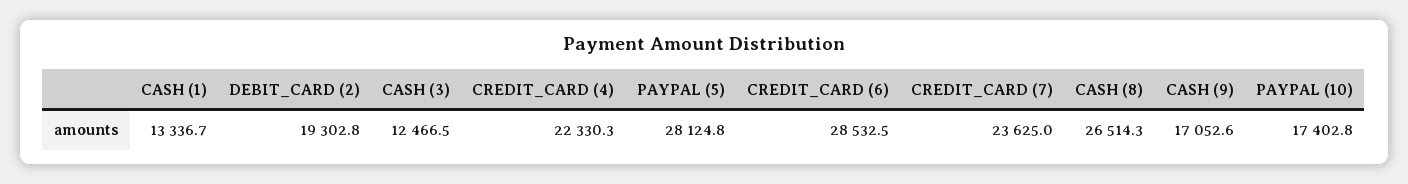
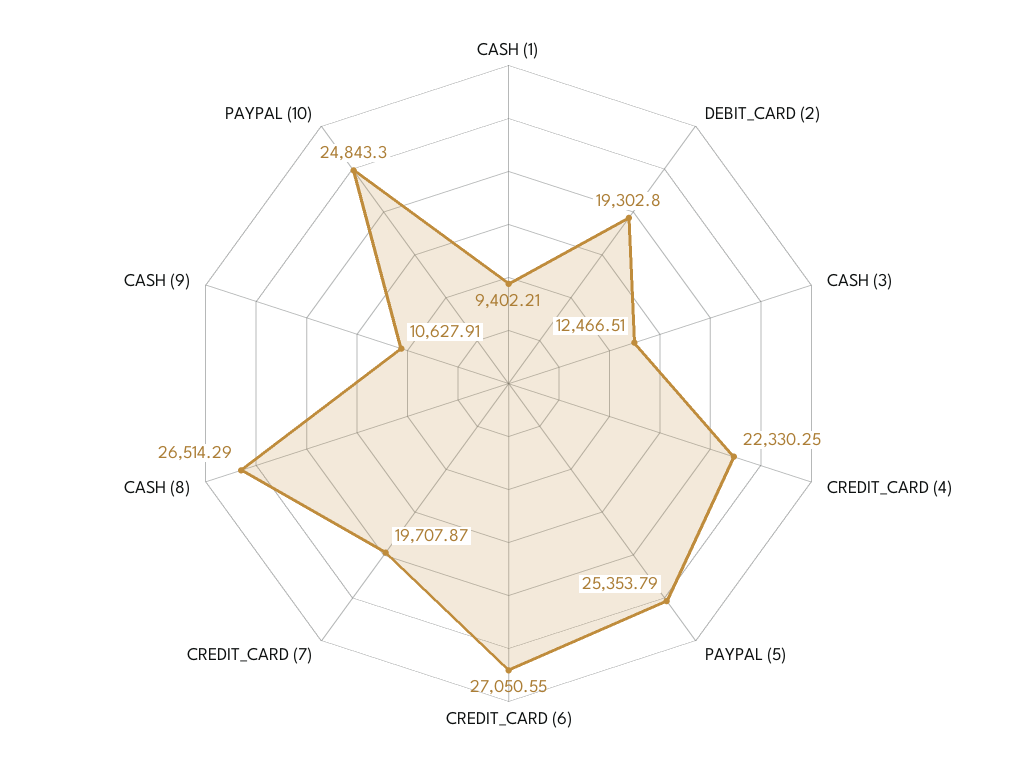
CASH (1): 13336.7 -> 9402.21
PAYPAL (5): 28124.8 -> 25353.79
CREDIT_CARD (6): 28532.5 -> 27050.55
CREDIT_CARD (7): 23625 -> 19707.87
CASH (9): 17052.6 -> 10627.91
PAYPAL (10): 17402.8 -> 24843.3

